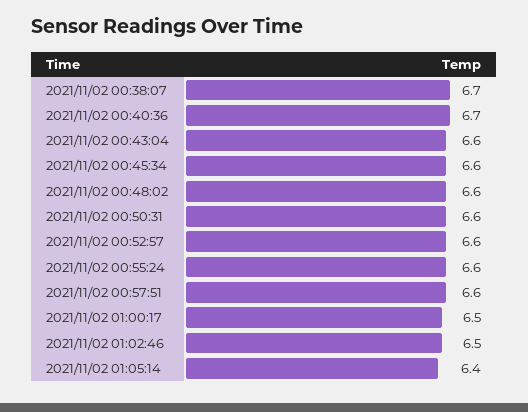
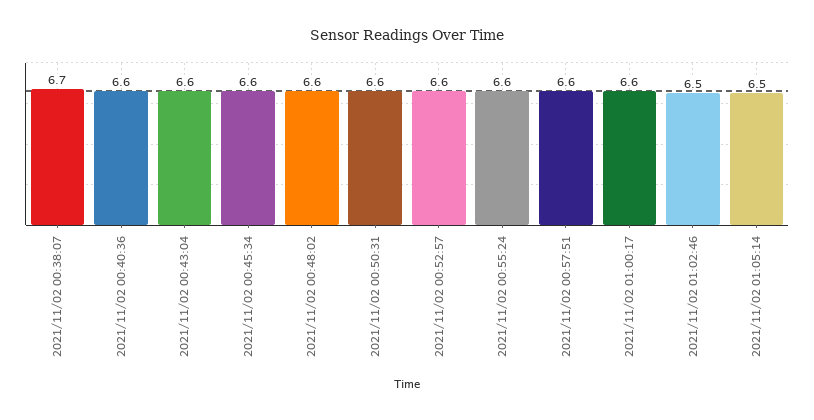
2021/11/02 00:40:36: 6.7 -> 6.6
2021/11/02 01:00:17: 6.5 -> 6.6
2021/11/02 01:05:14: 6.4 -> 6.5

